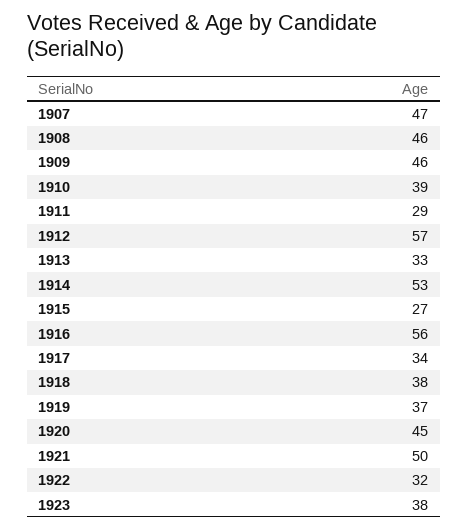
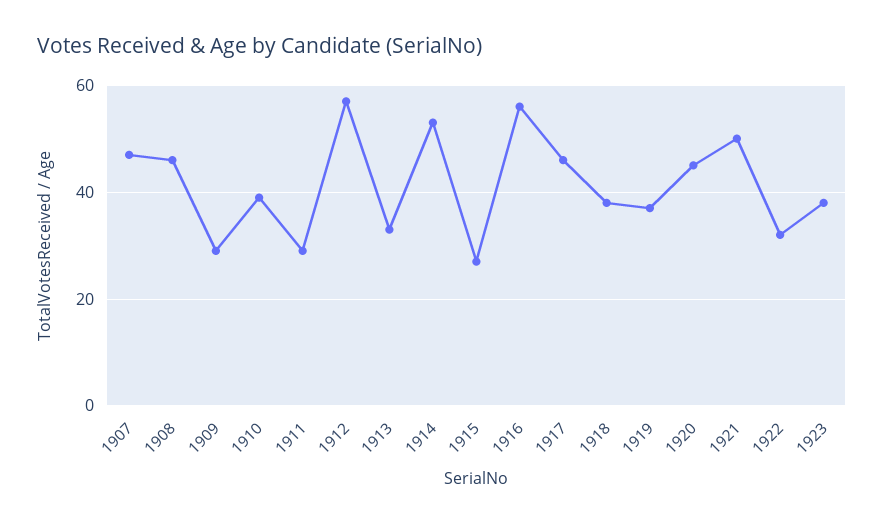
1909: 46 -> 30
1917: 34 -> 45

